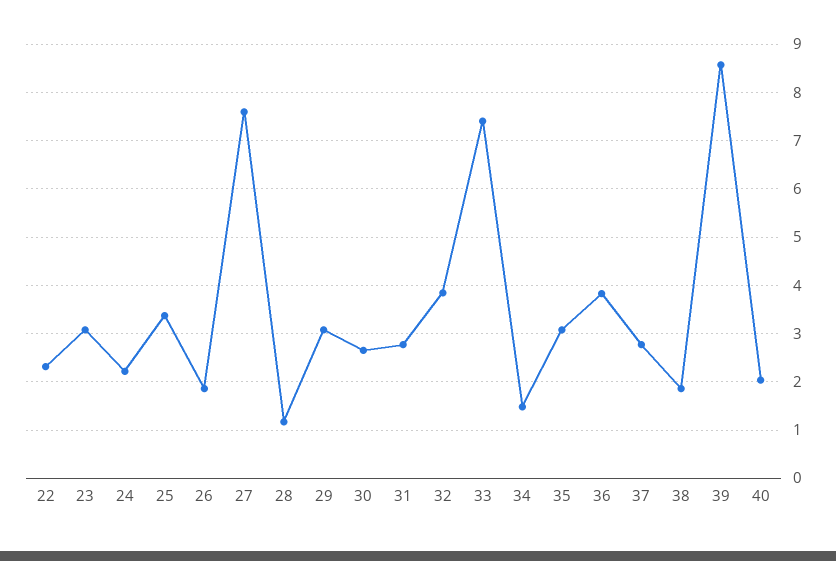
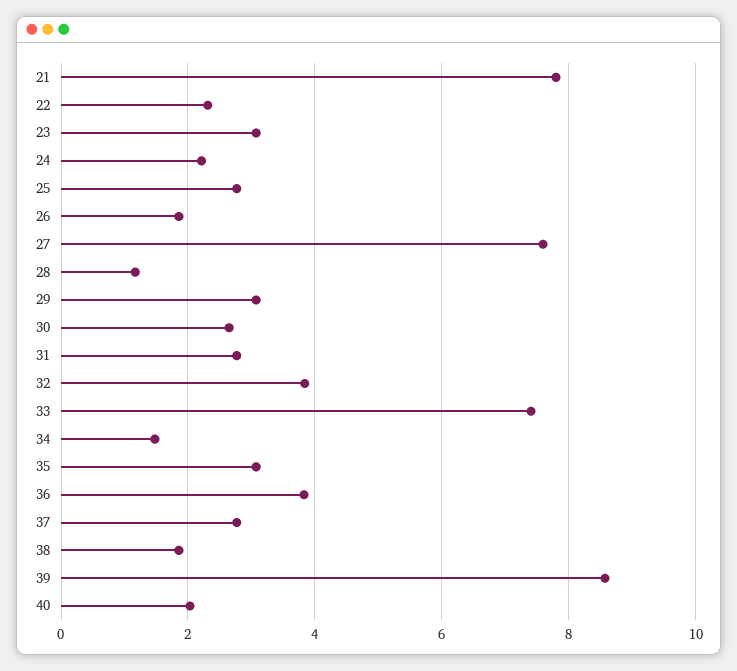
25: 3.4 -> 2.8
21: none -> 7.8

